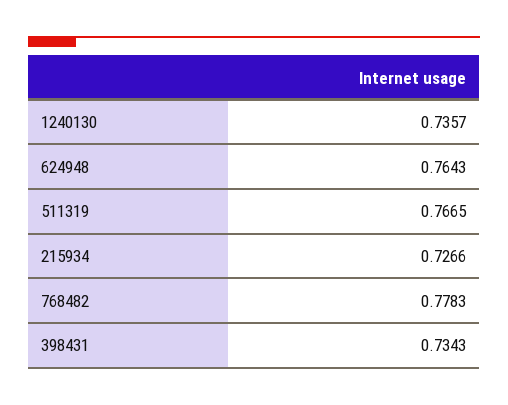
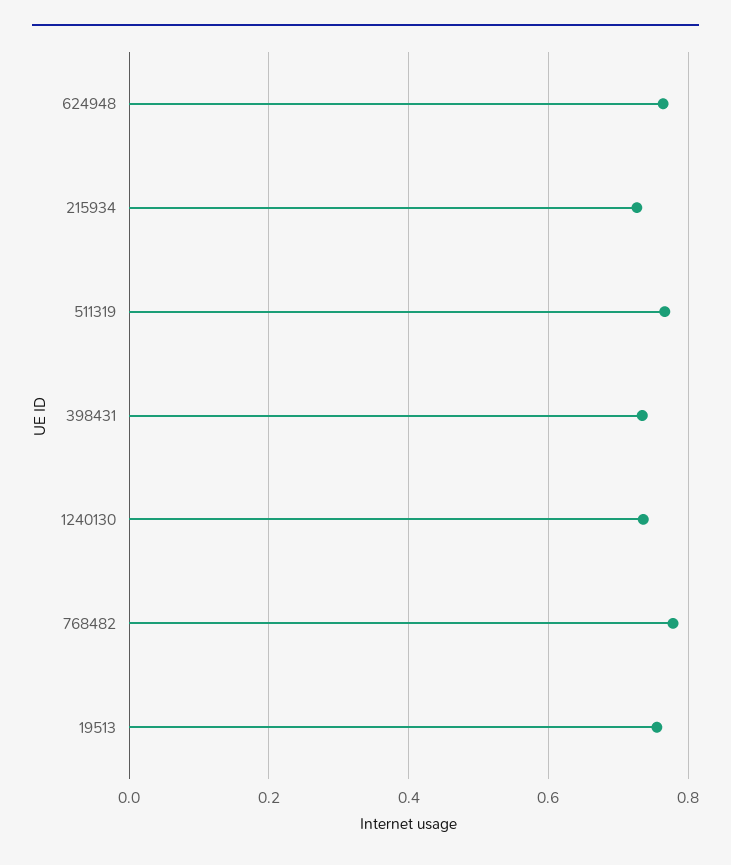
19513: none -> 0.76

